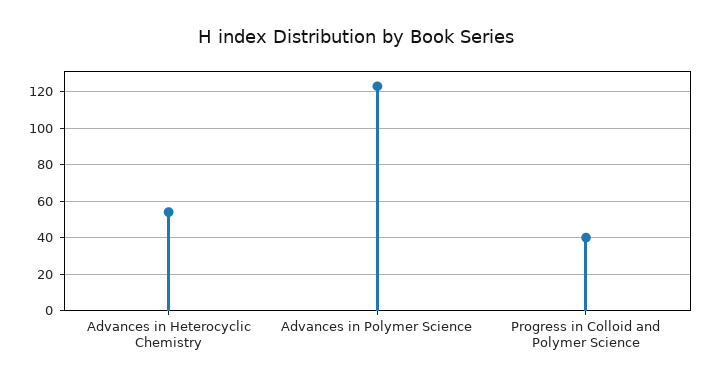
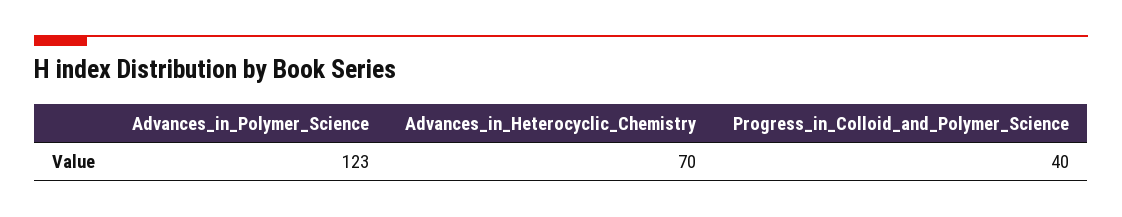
Advances in Heterocyclic Chemistry: 55 -> 70

